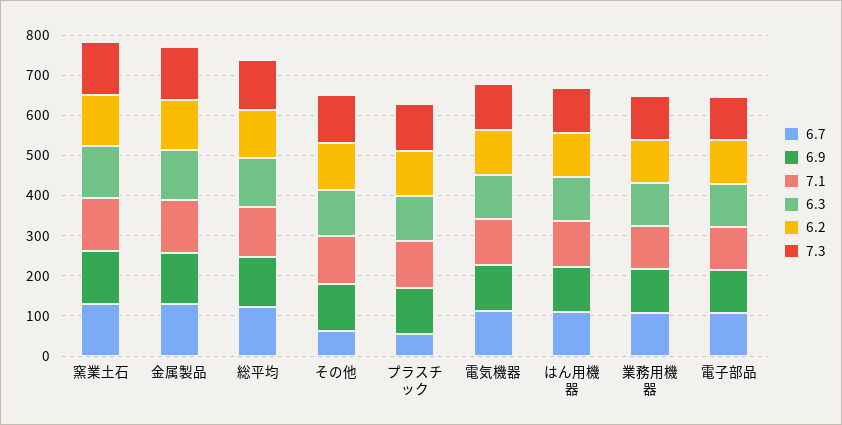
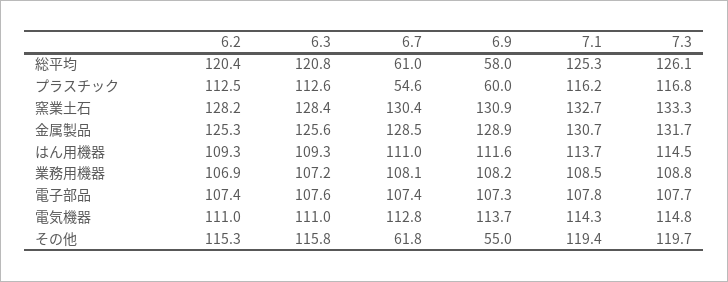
6.7, 総平均: 120 -> 61
6.9, 総平均: 120 -> 58
6.9, その他: 120 -> 55
6.9, プラスチック: 120 -> 60

